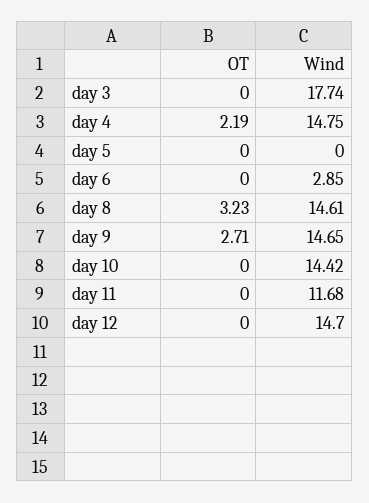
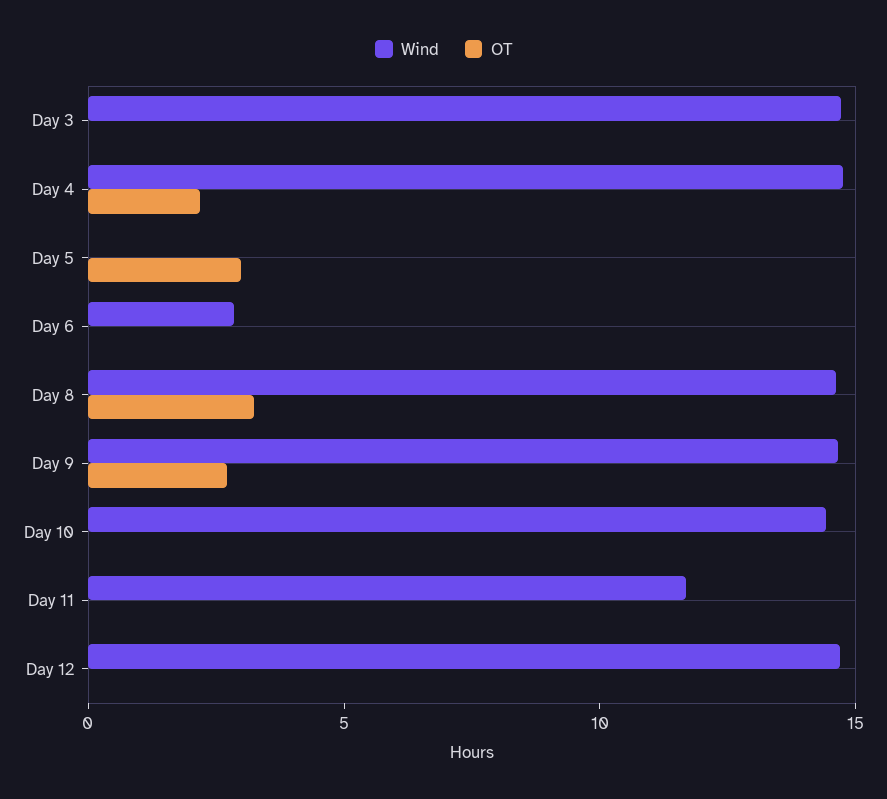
Wind, day 3: 17.74 -> 15
OT, day 5: 0 -> 3

